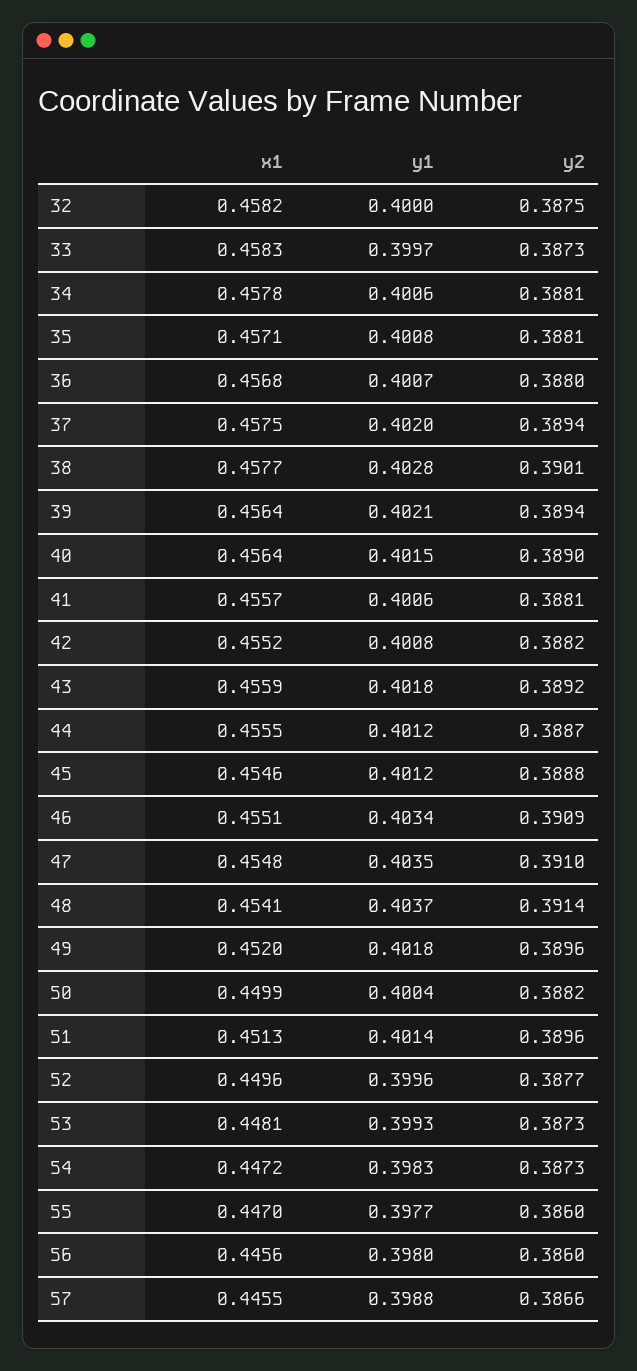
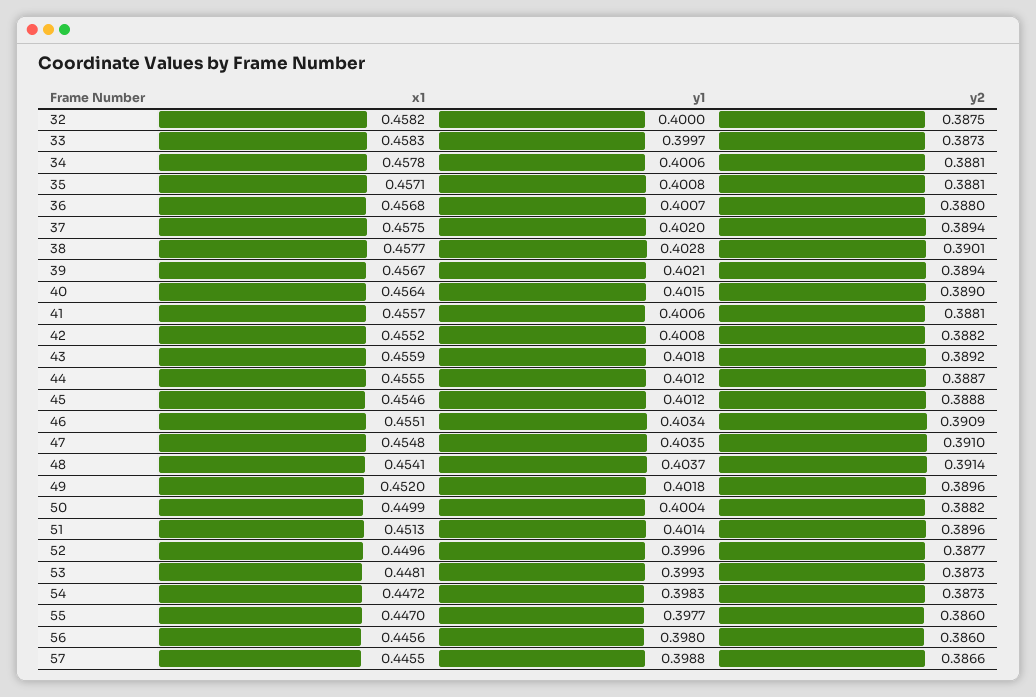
x1, 39: 0.4564 -> 0.4567

